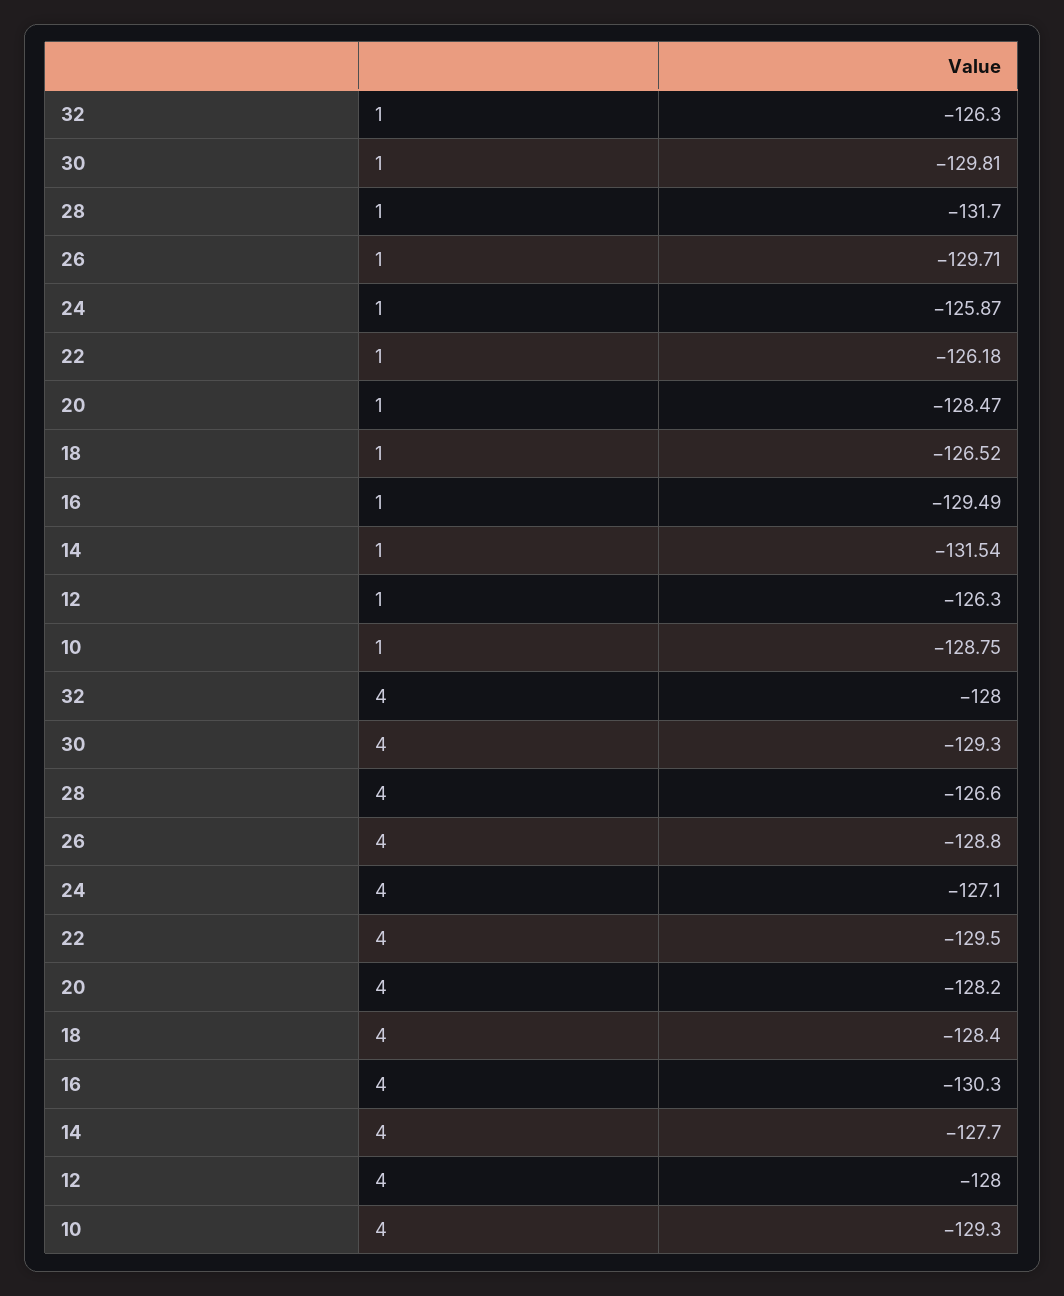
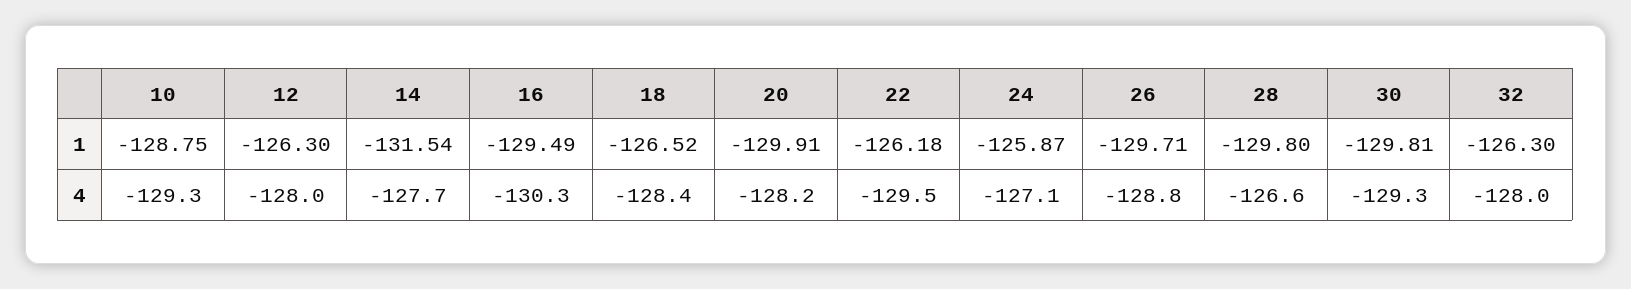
28, 1: -131.7 -> -129.8
20, 1: -128.47 -> -129.91

